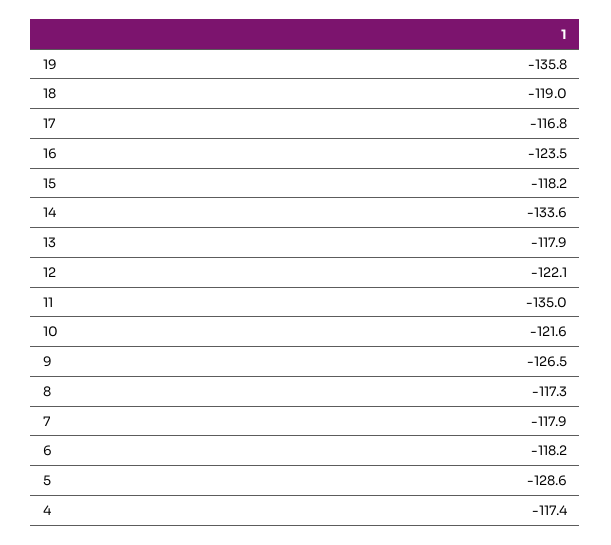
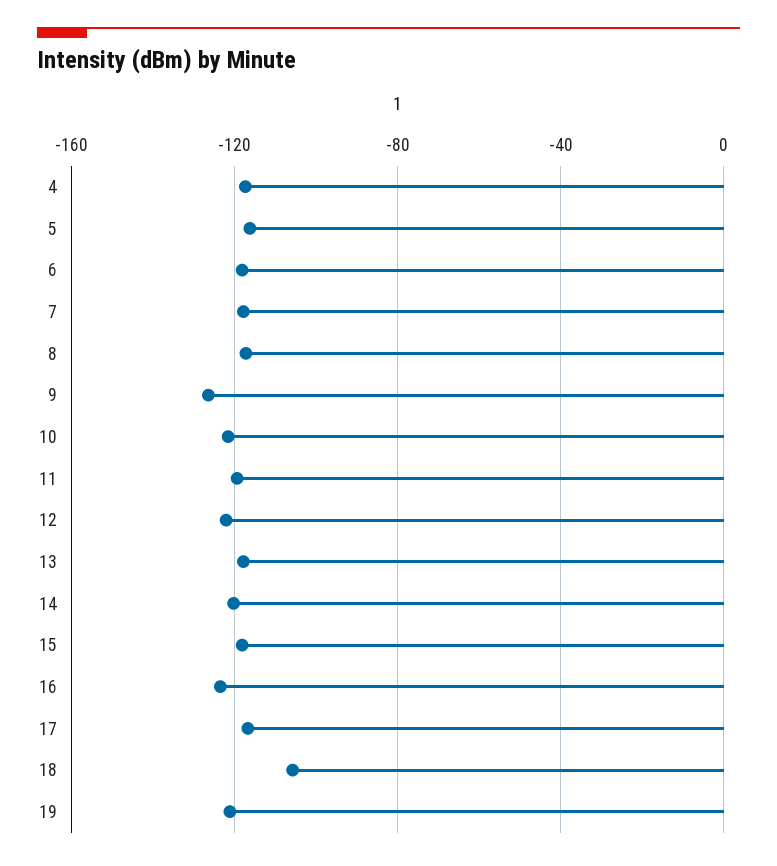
19: -135.8 -> -120
18: -119 -> -105
14: -133.6 -> -120
11: -135 -> -120
5: -128.6 -> -115

